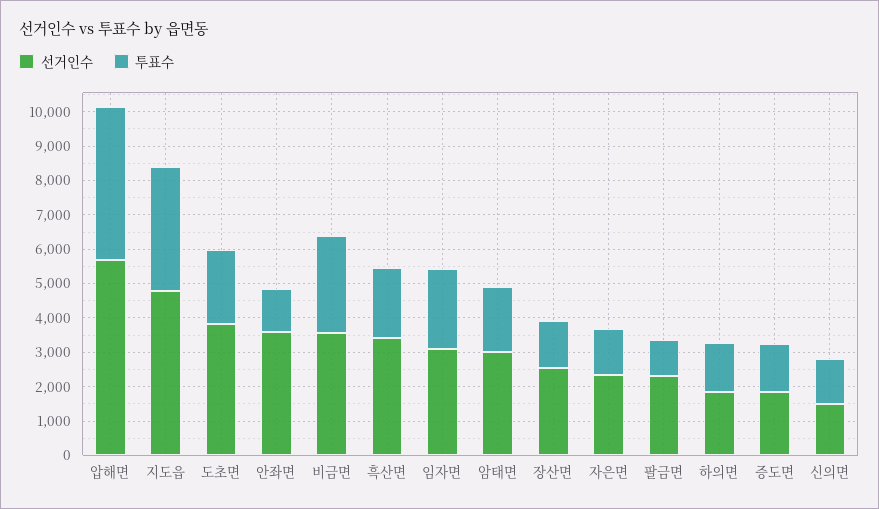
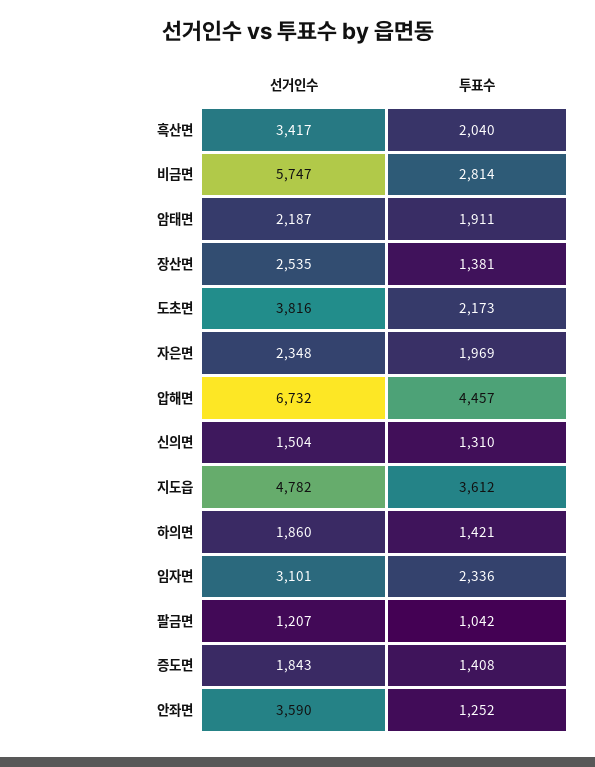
선거인수, 압해면: 5750 -> 6732
선거인수, 비금면: 3500 -> 5747
선거인수, 암태면: 3000 -> 2187
투표수, 자은면: 1250 -> 1969
선거인수, 팔금면: 2250 -> 1207

